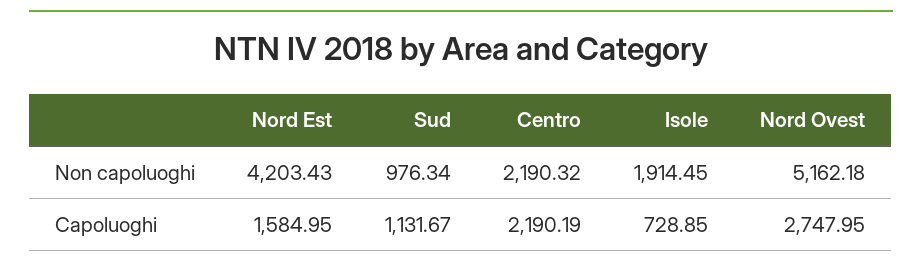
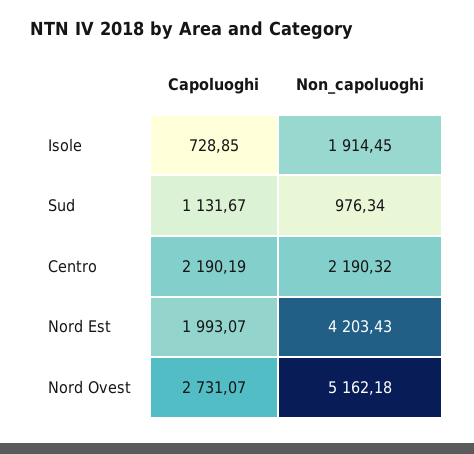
Nord Est, Capoluoghi: 1584.95 -> 1993.07
Nord Ovest, Capoluoghi: 2747.95 -> 2731.07

